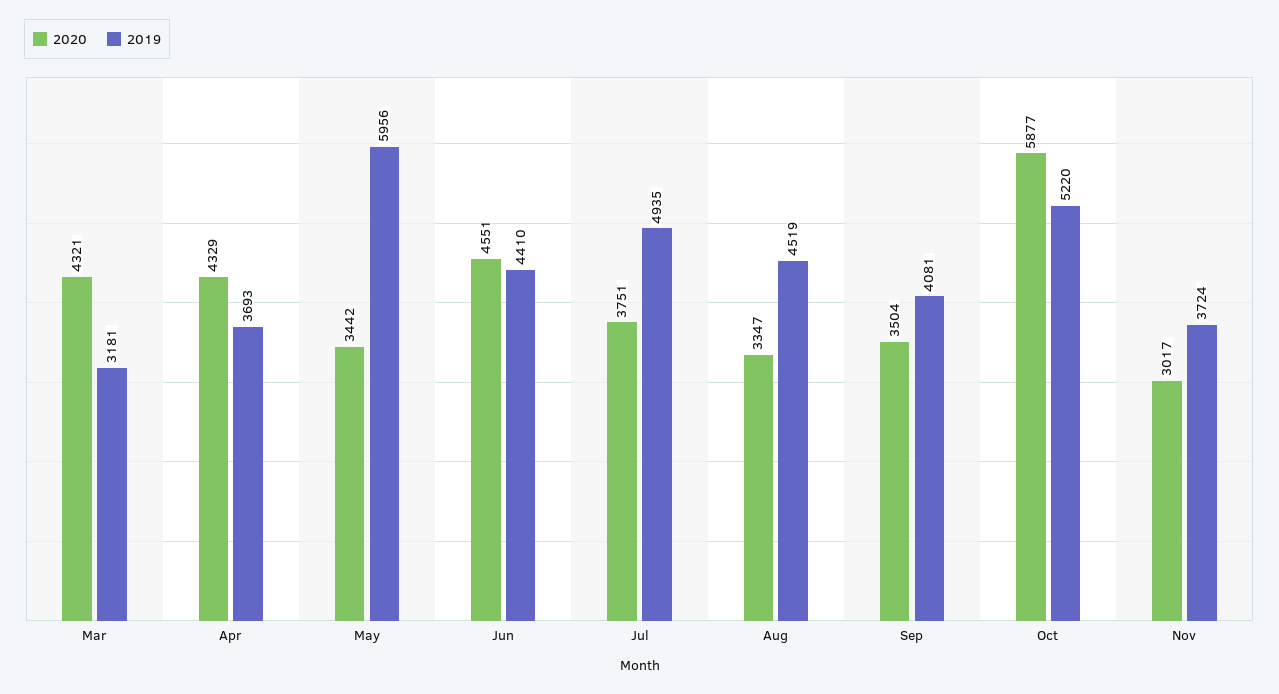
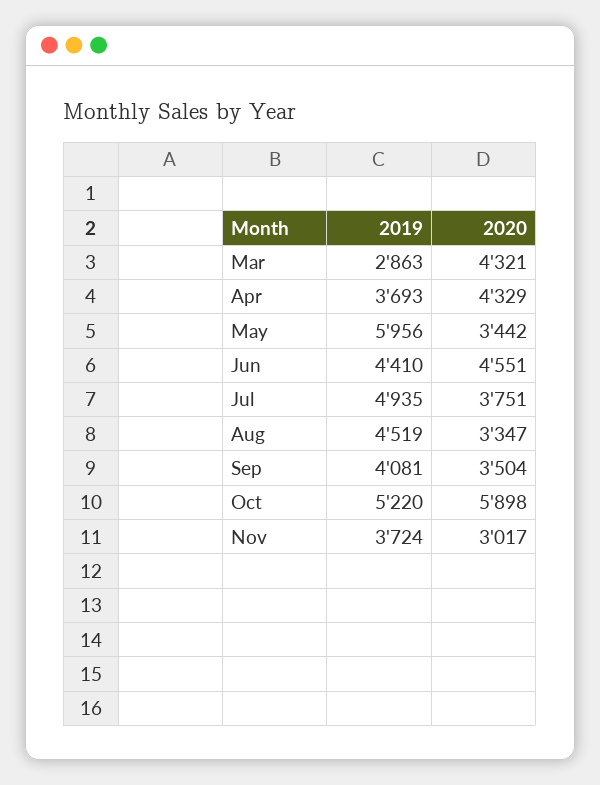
2019, Mar: 3181 -> 2863
2020, Oct: 5877 -> 5898

